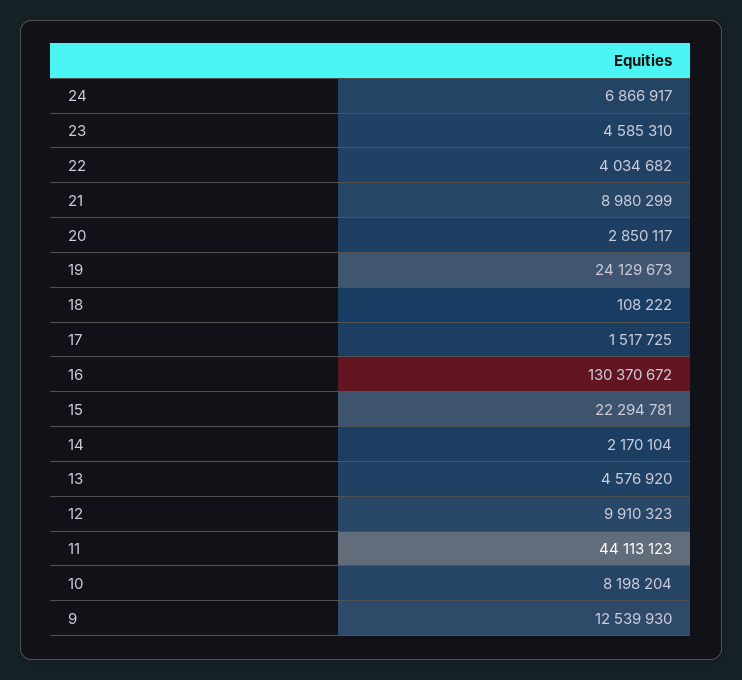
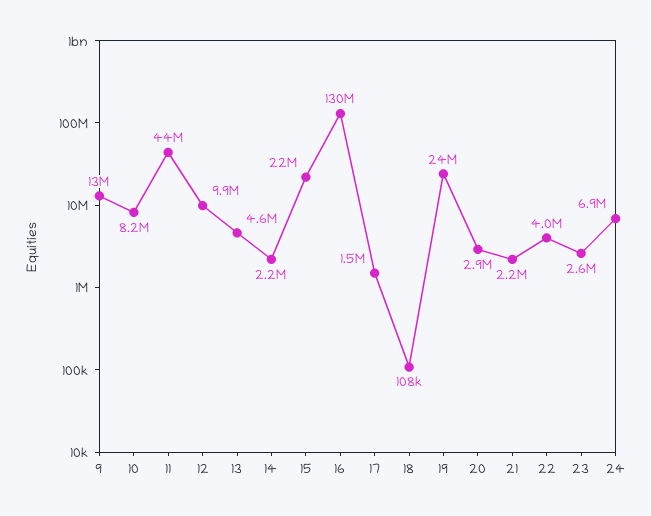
23: 4585310 -> 2600000
21: 8980299 -> 2200000

